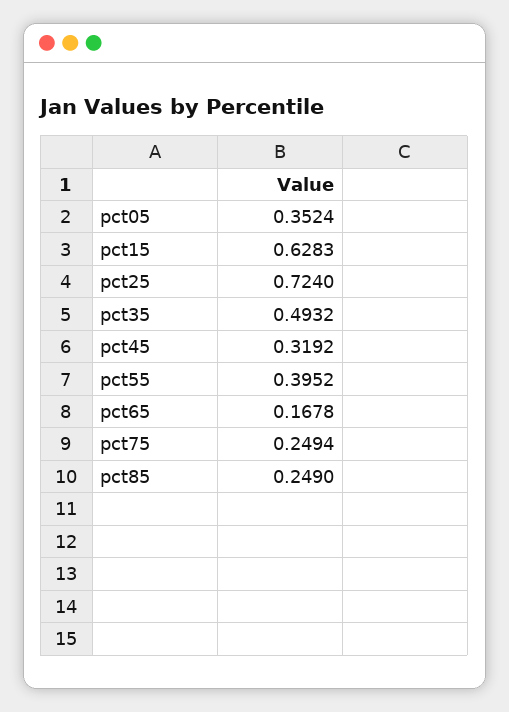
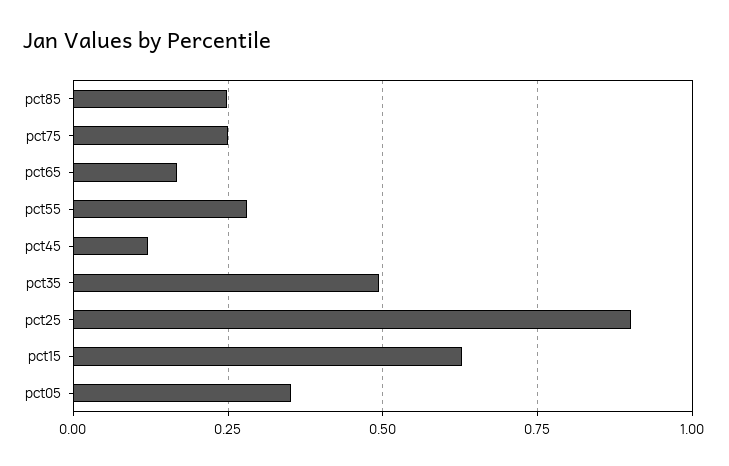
pct25: 0.724 -> 0.9
pct45: 0.3192 -> 0.125
pct55: 0.3952 -> 0.275

